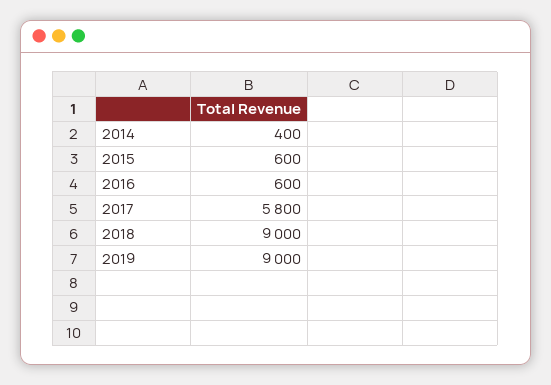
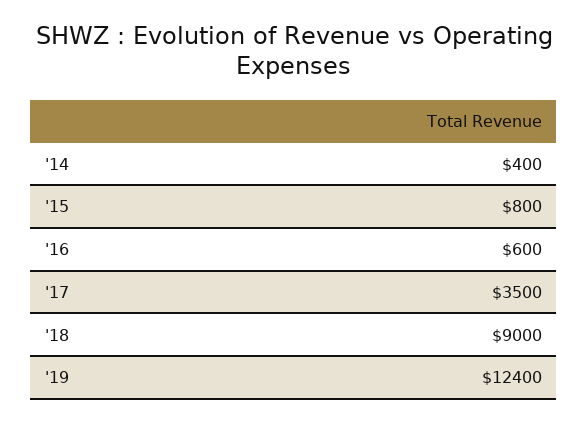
2015: 600 -> 800
2017: 5800 -> 3500
2019: 9000 -> 12400

